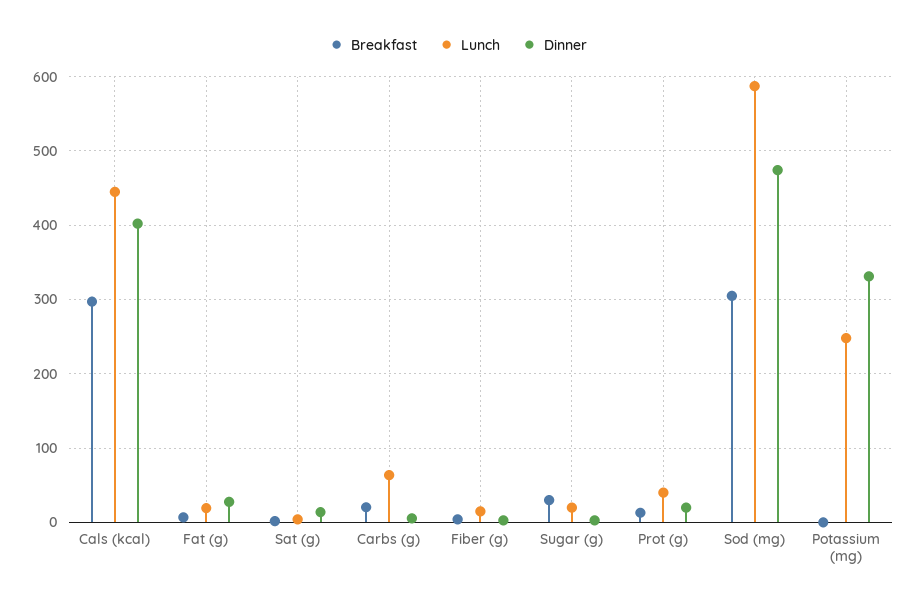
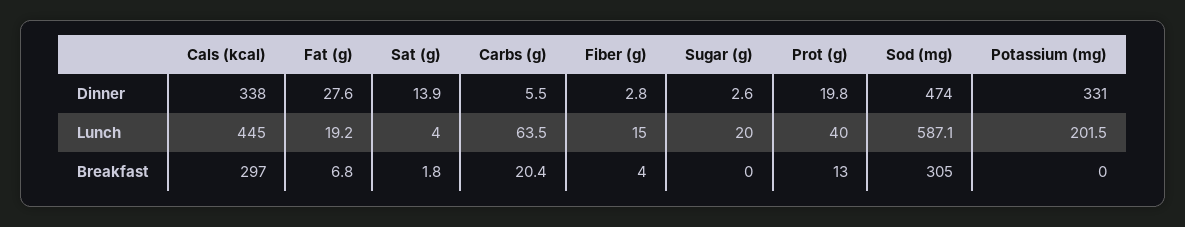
Dinner, Cals (kcal): 400 -> 338
Breakfast, Sugar (g): 30 -> 0
Lunch, Potassium (mg): 250 -> 201.5

